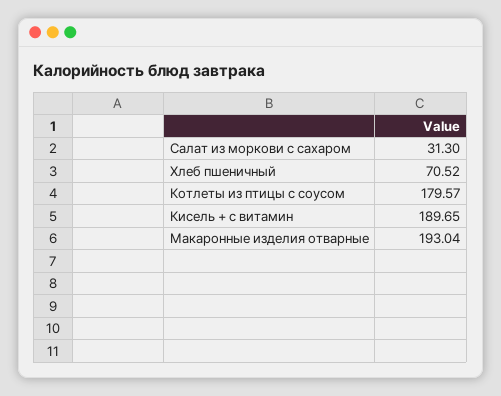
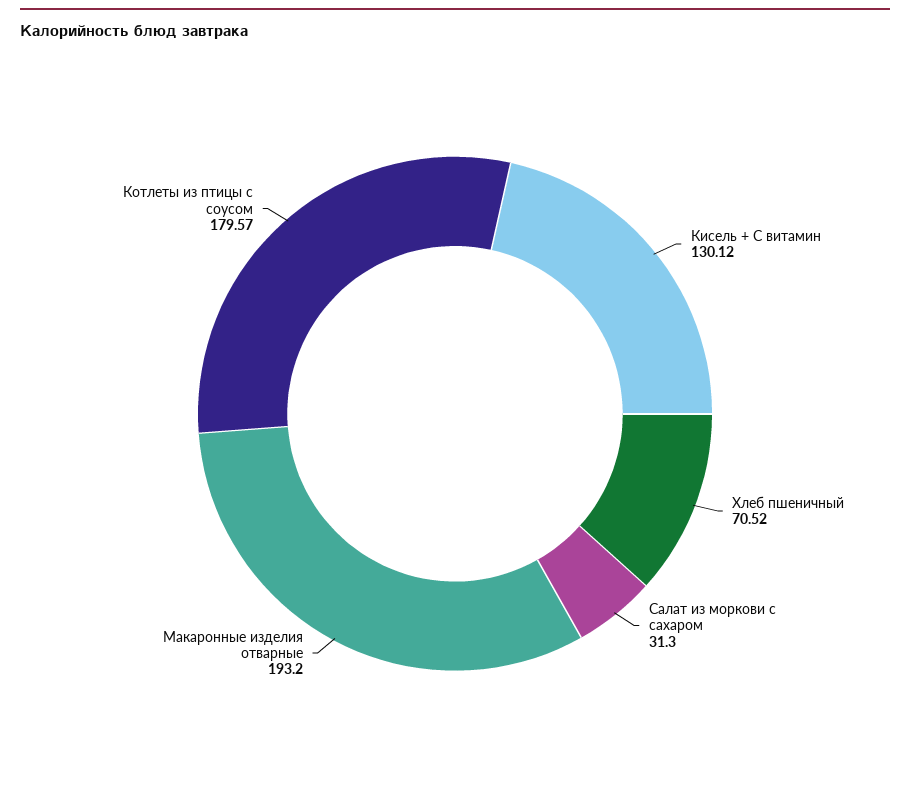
Кисель + с витамин: 189.65 -> 130.12
Макаронные изделия отварные: 193.04 -> 193.2

